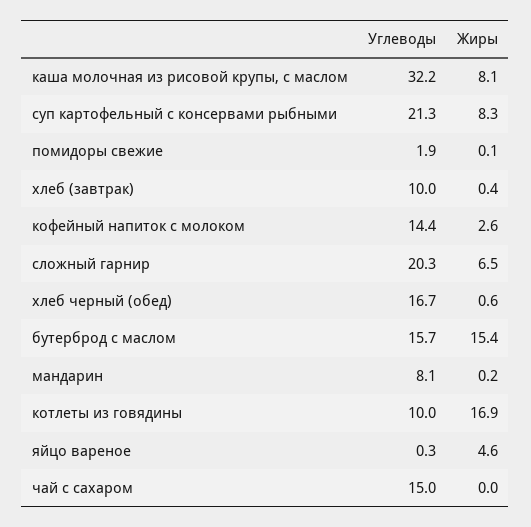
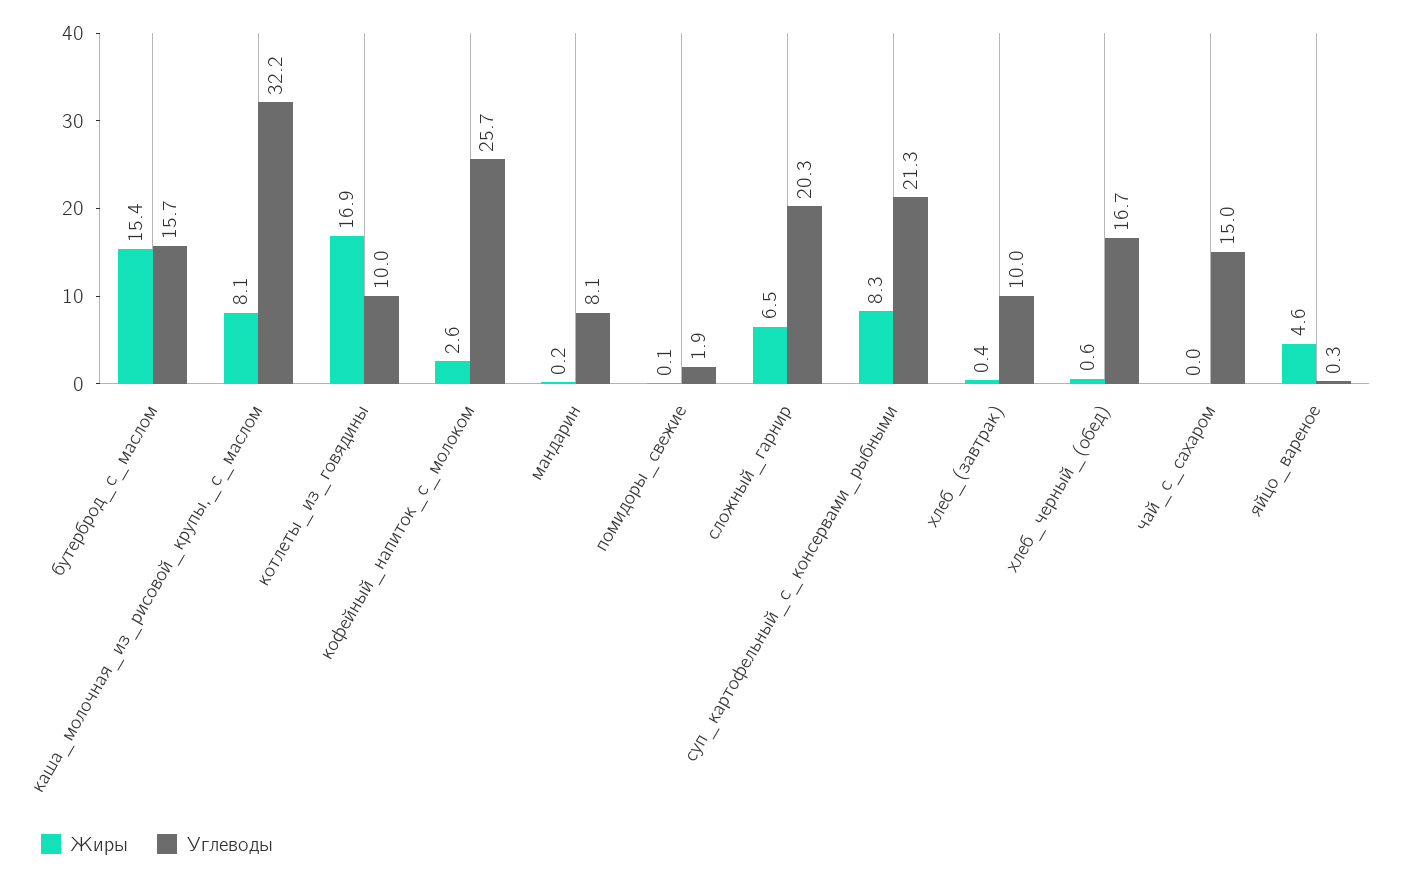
Углеводы, кофейный напиток с молоком: 14.4 -> 25.7

